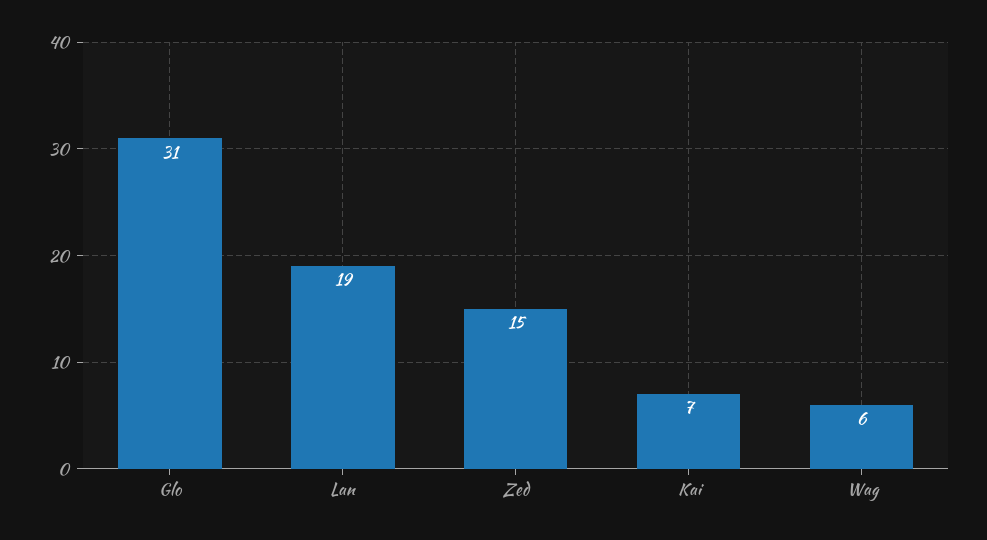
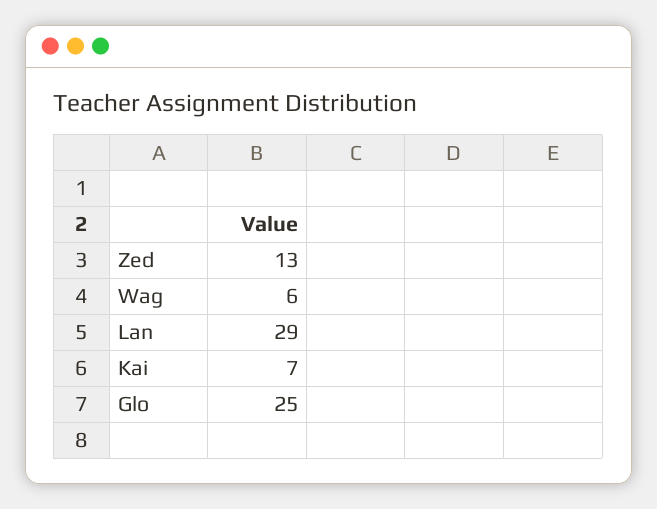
Glo: 31 -> 25
Lan: 19 -> 29
Zed: 15 -> 13

